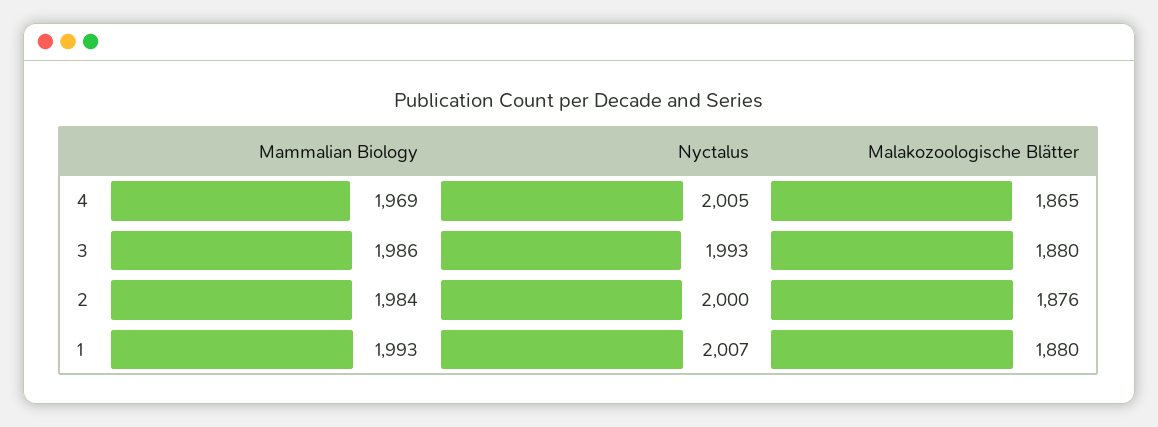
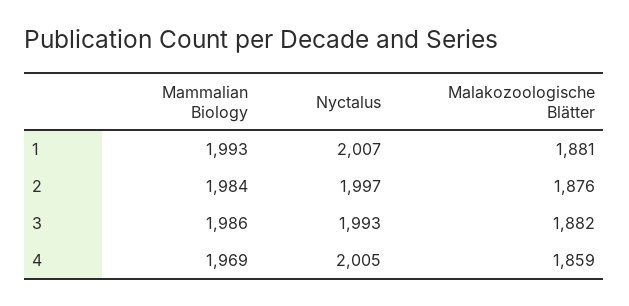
Malakozoologische Blätter, 4: 1865 -> 1859
Malakozoologische Blätter, 3: 1880 -> 1882
Nyctalus, 2: 2000 -> 1997
Malakozoologische Blätter, 1: 1880 -> 1881

